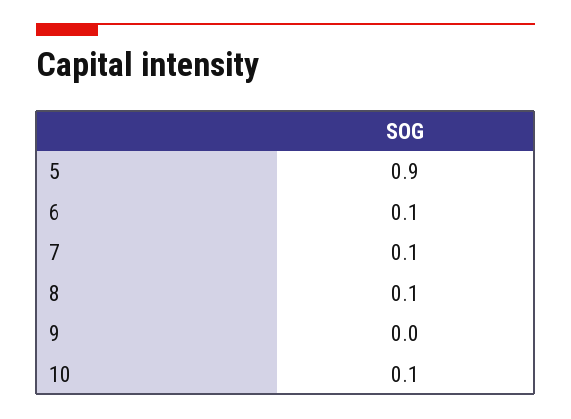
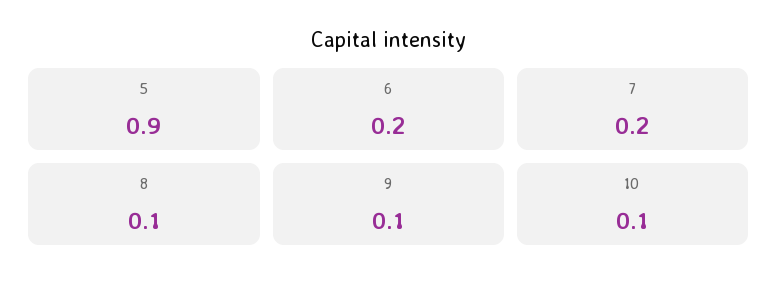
6: 0.1 -> 0.2
7: 0.1 -> 0.2
9: 0 -> 0.1

